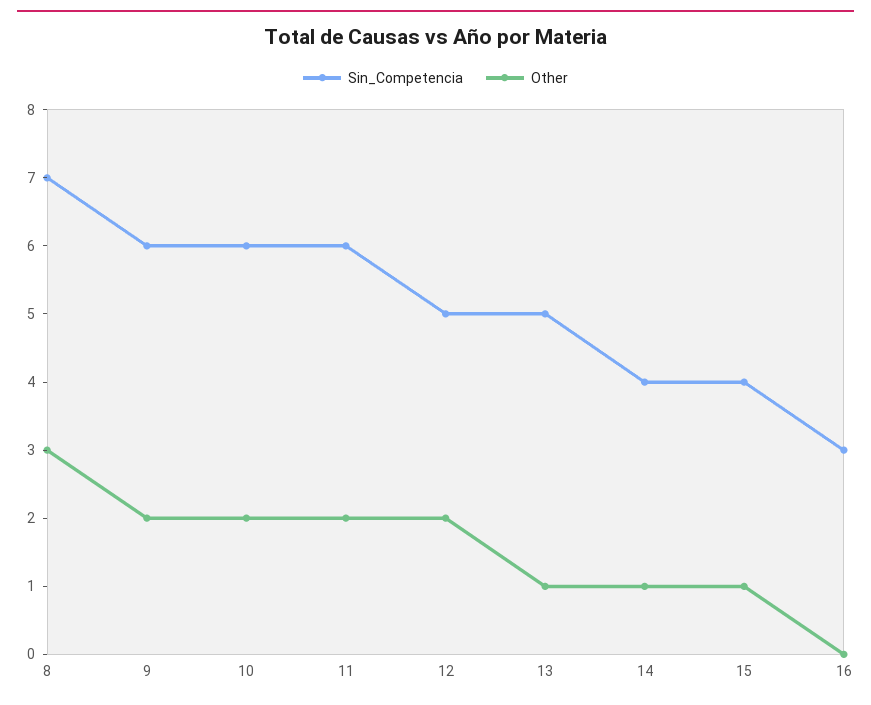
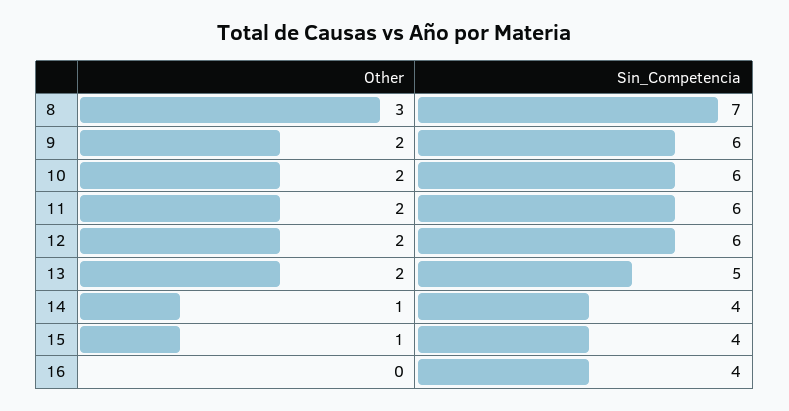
Sin_Competencia, 12: 5 -> 6
Other, 13: 1 -> 2
Sin_Competencia, 16: 3 -> 4

